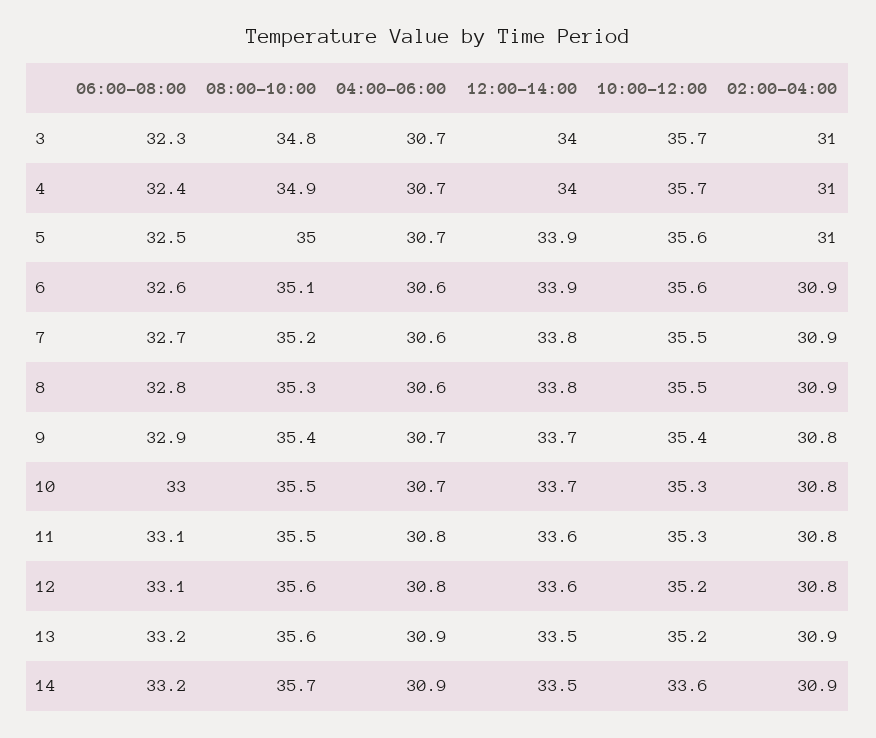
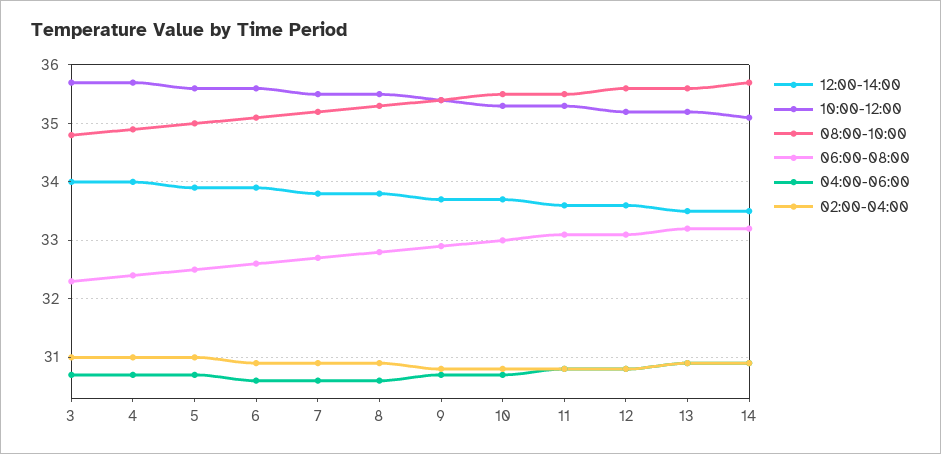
10:00-12:00, 14: 33.6 -> 35

